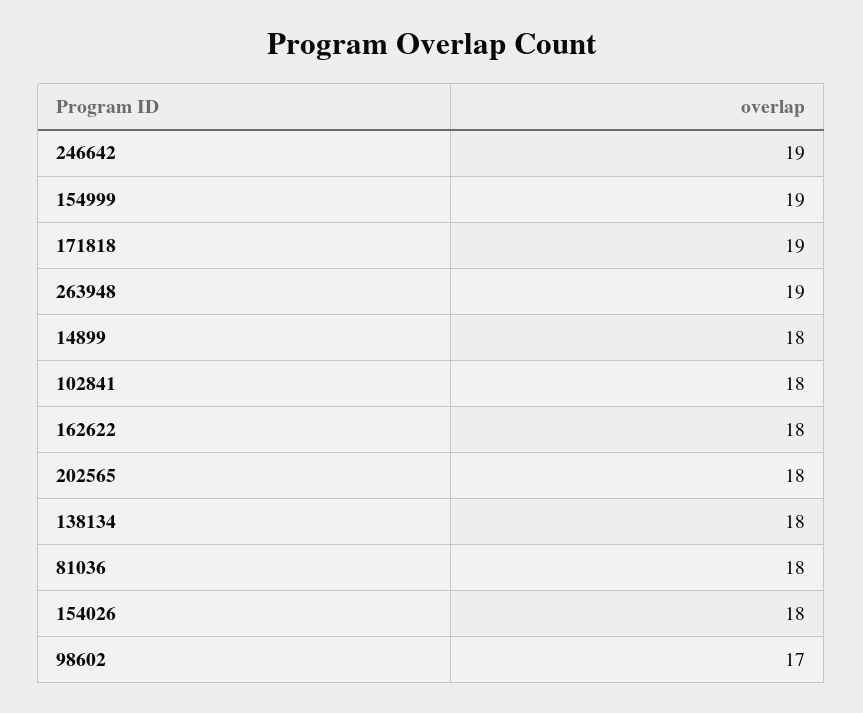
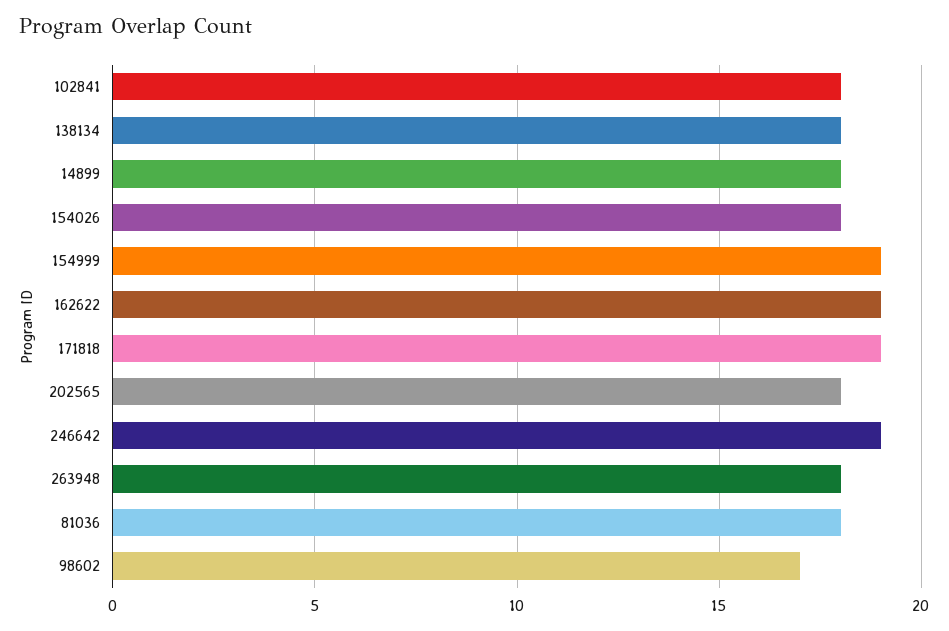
263948: 19 -> 18
162622: 18 -> 19

